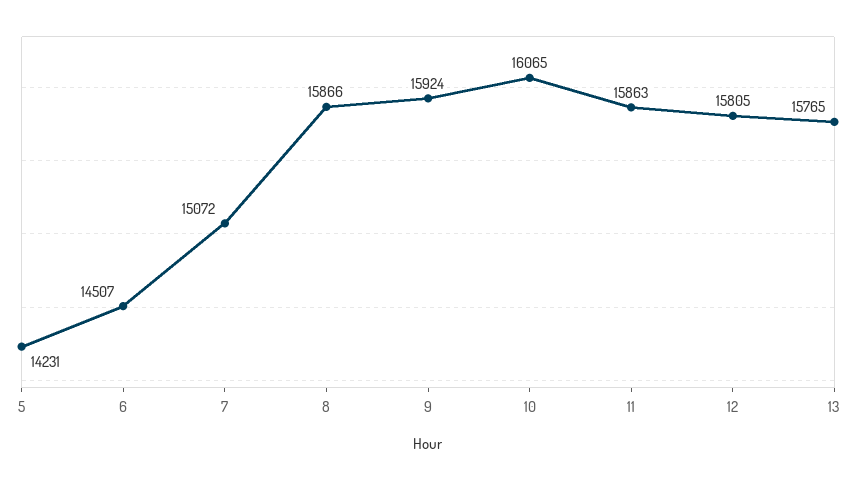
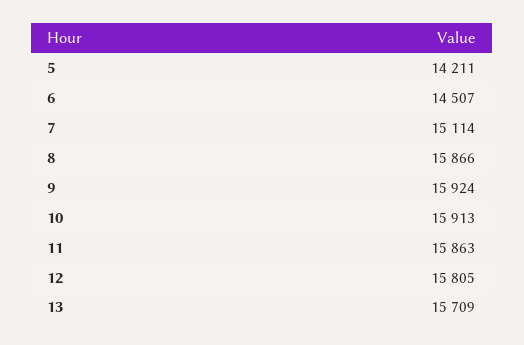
5: 14231 -> 14211
7: 15072 -> 15114
10: 16065 -> 15913
13: 15765 -> 15709

